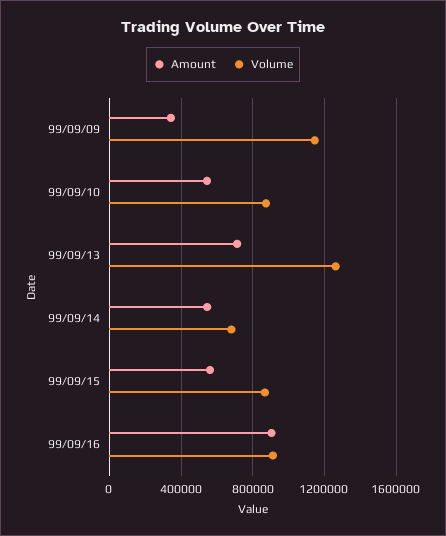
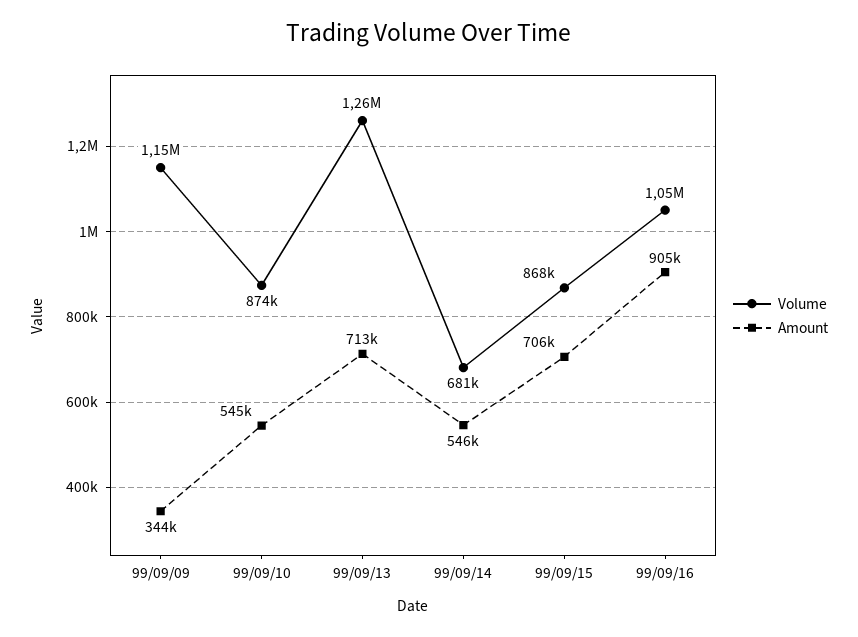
Amount, 99/09/15: 550000 -> 706000
Volume, 99/09/16: 900000 -> 1050000

